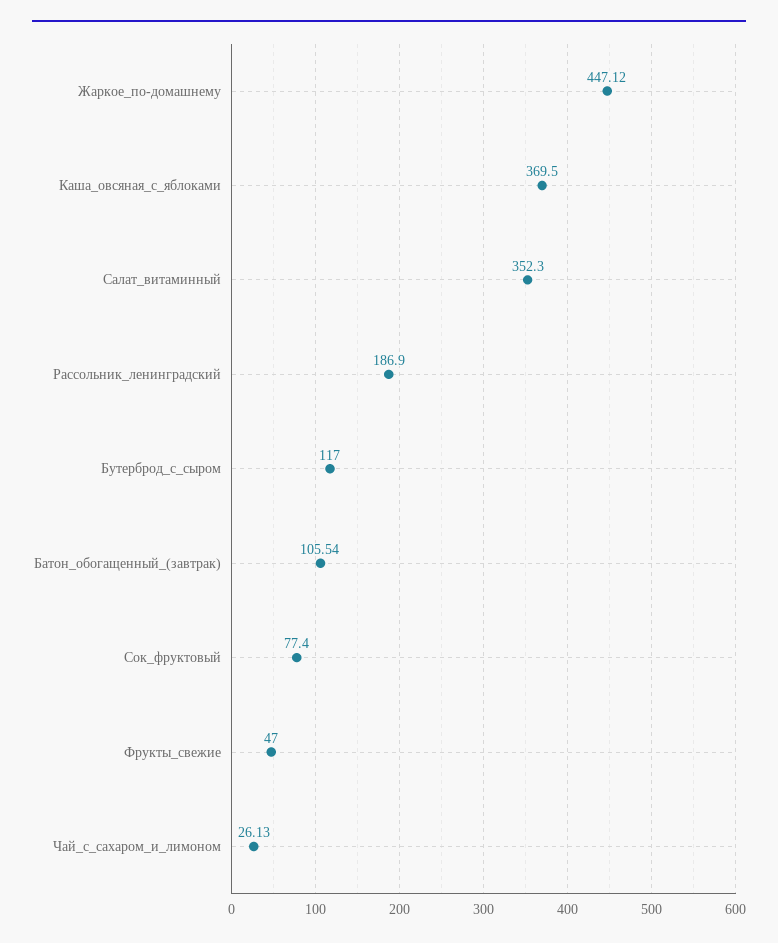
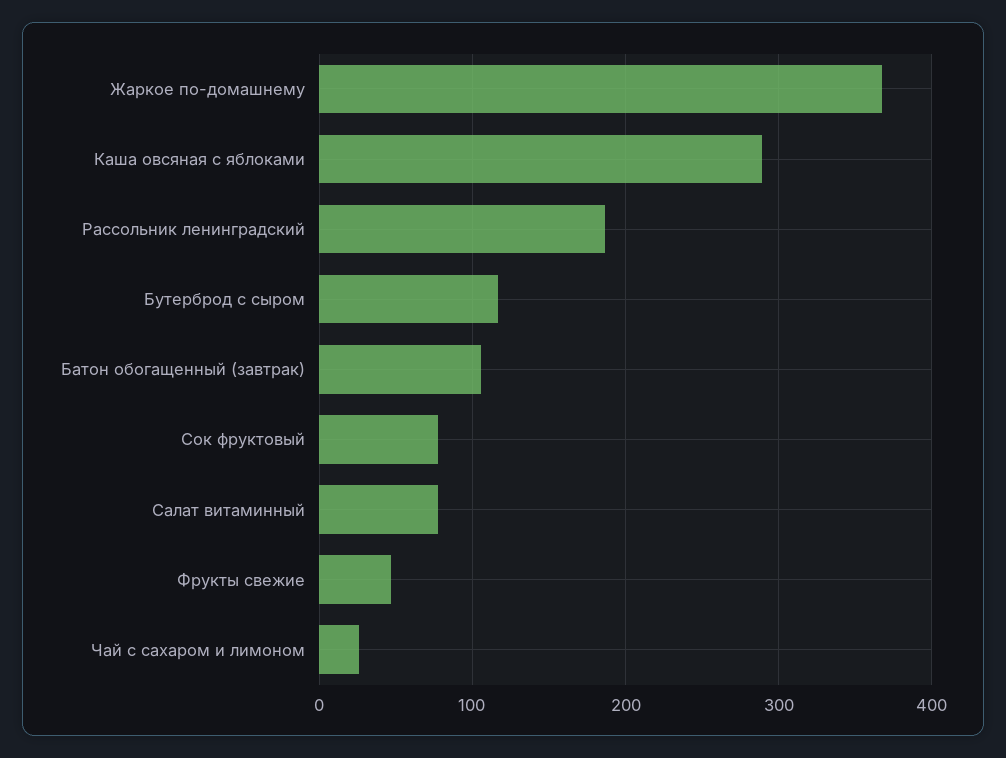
Жаркое_по-домашнему: 447.12 -> 370
Каша_овсяная_с_яблоками: 369.5 -> 290
Салат_витаминный: 352.3 -> 80

